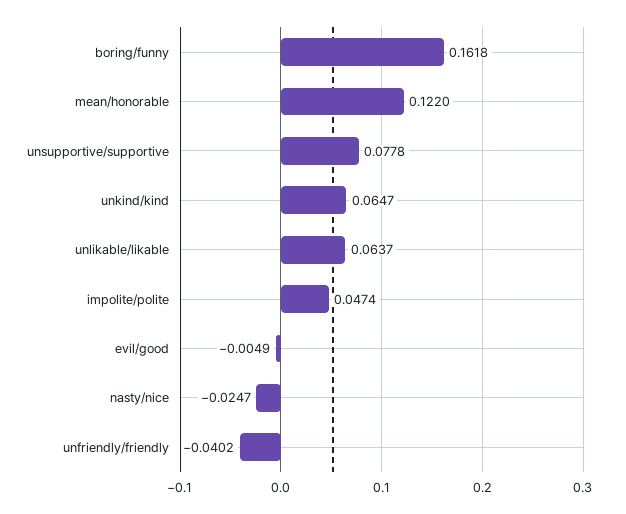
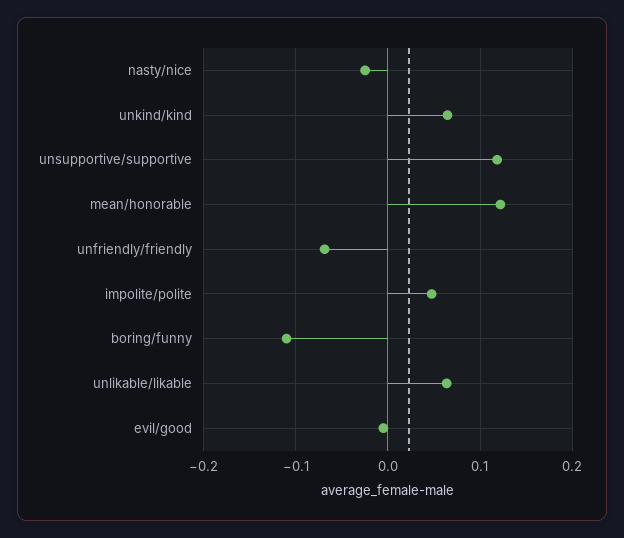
boring/funny: 0.1618 -> -0.11
unsupportive/supportive: 0.0778 -> 0.12
unfriendly/friendly: -0.0402 -> -0.07

